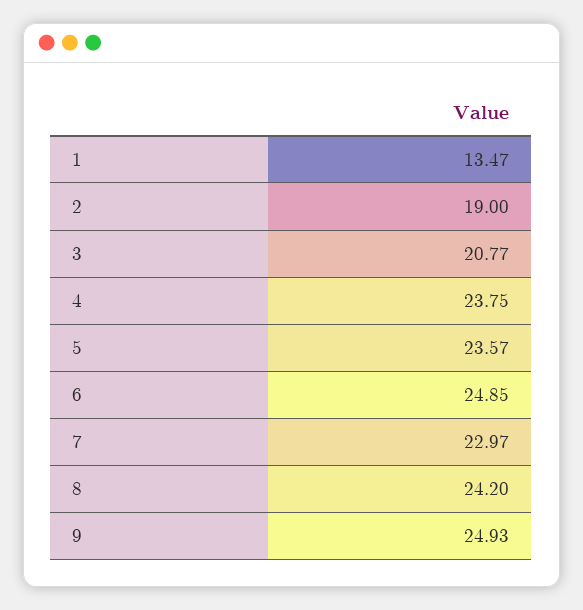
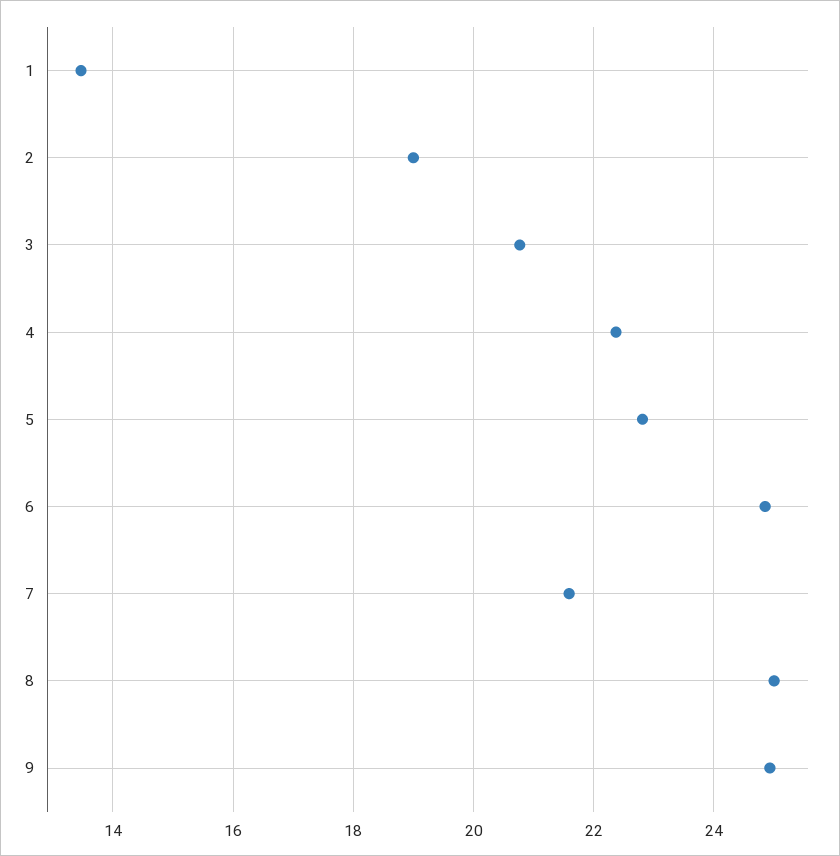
4: 23.75 -> 22.4
5: 23.57 -> 22.8
7: 22.97 -> 21.6
8: 24.2 -> 25

